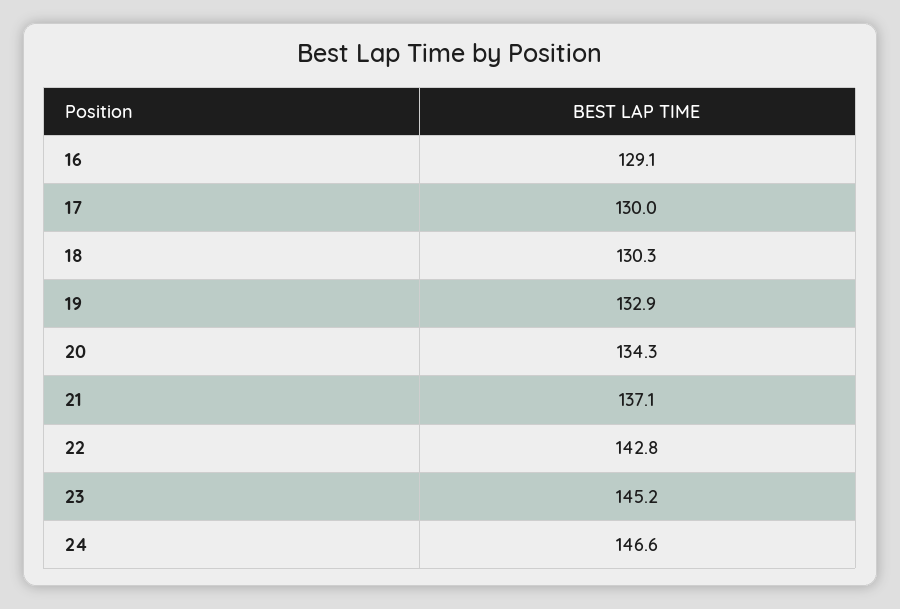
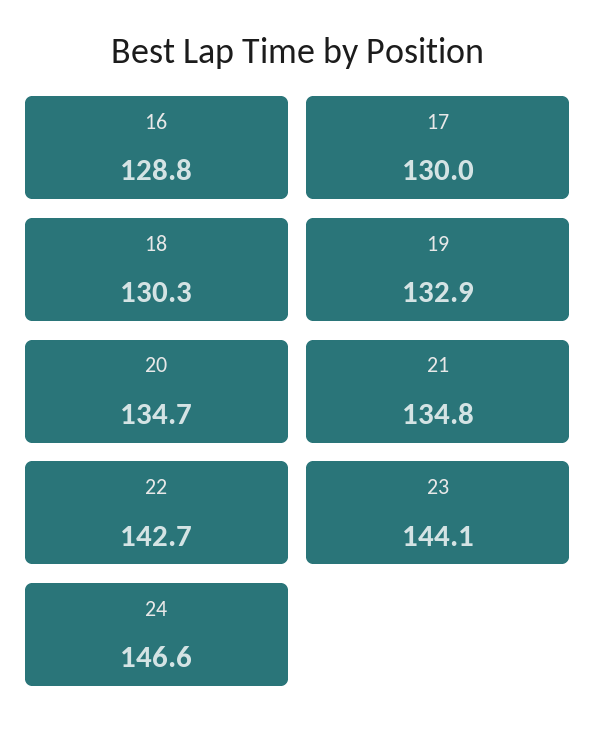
16: 129.1 -> 128.8
20: 134.3 -> 134.7
21: 137.1 -> 134.8
22: 142.8 -> 142.7
23: 145.2 -> 144.1

